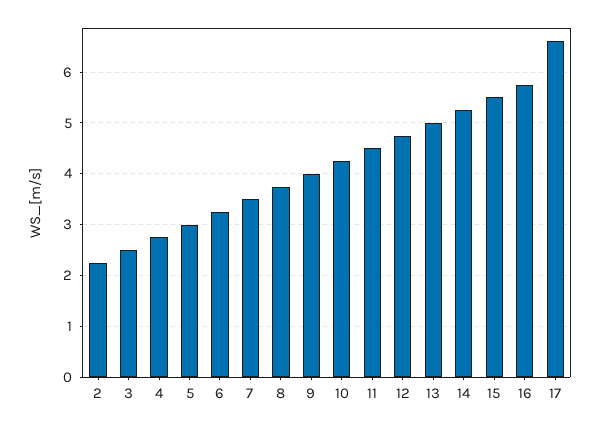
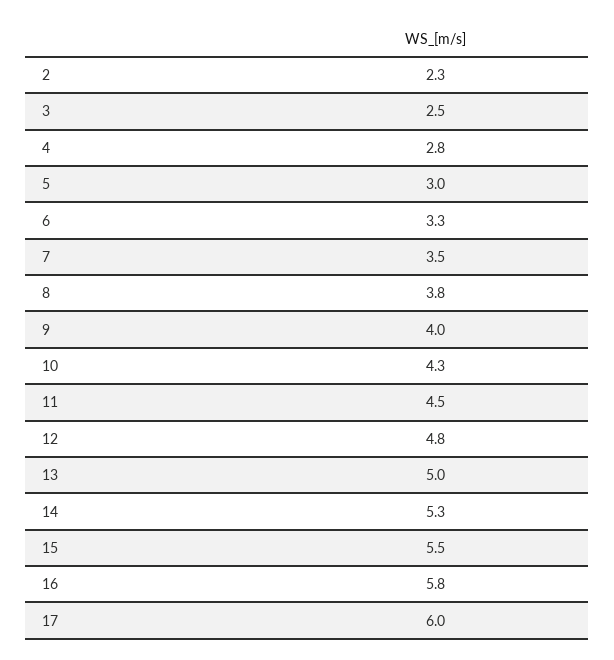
17: 6.6 -> 6

